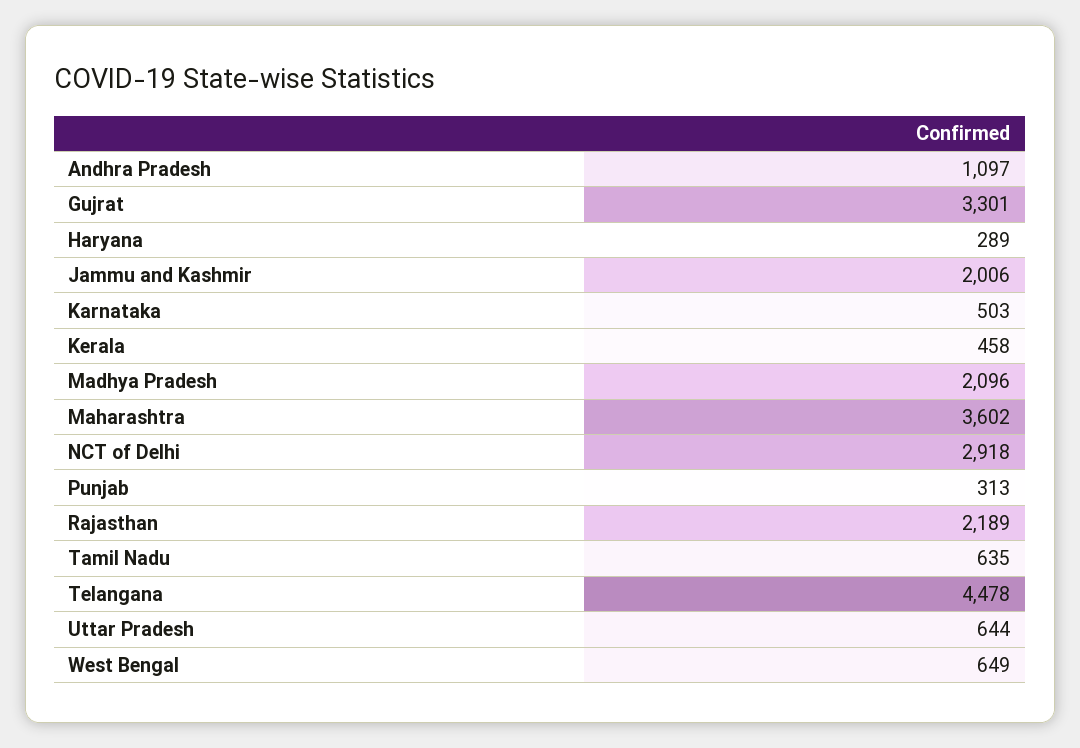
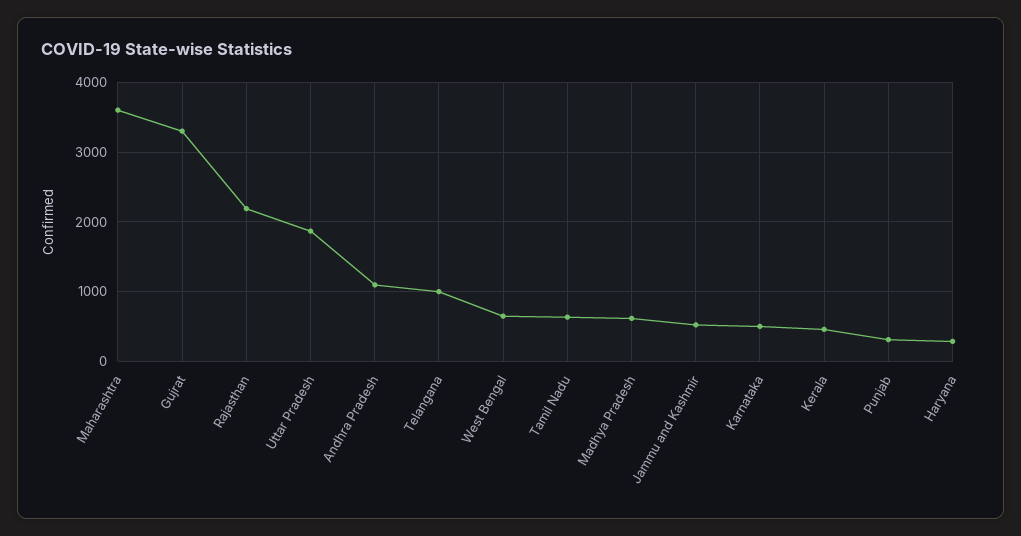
Jammu and Kashmir: 2006 -> 500
Madhya Pradesh: 2096 -> 600
NCT of Delhi: 2918 -> none
Telangana: 4478 -> 1000
Uttar Pradesh: 644 -> 1900

